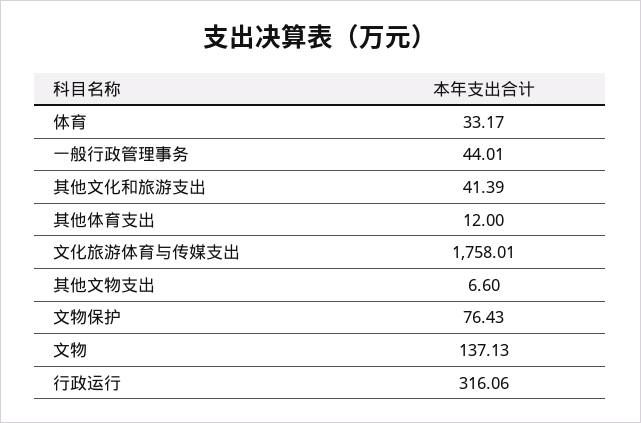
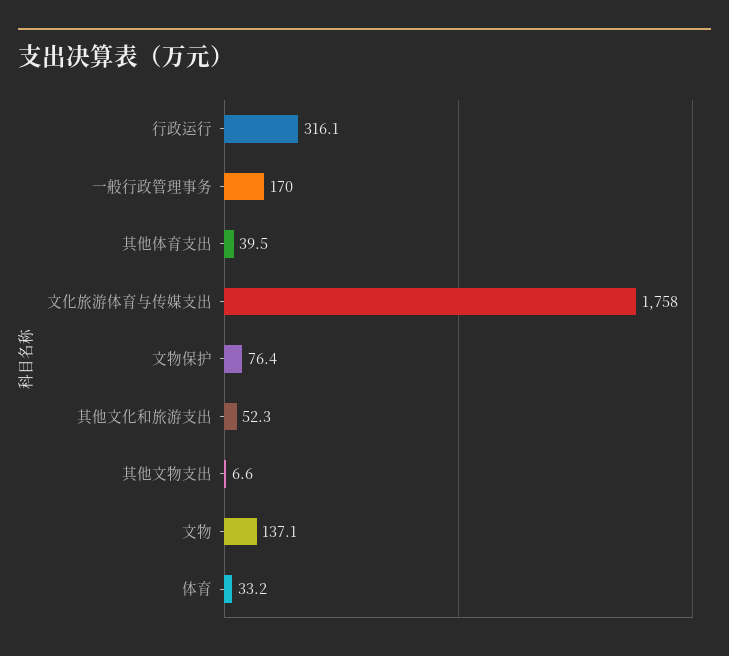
一般行政管理事务: 44.01 -> 170
其他文化和旅游支出: 41.39 -> 52.3
其他体育支出: 12 -> 39.5

